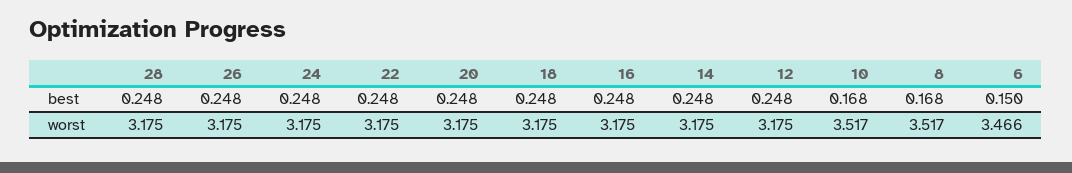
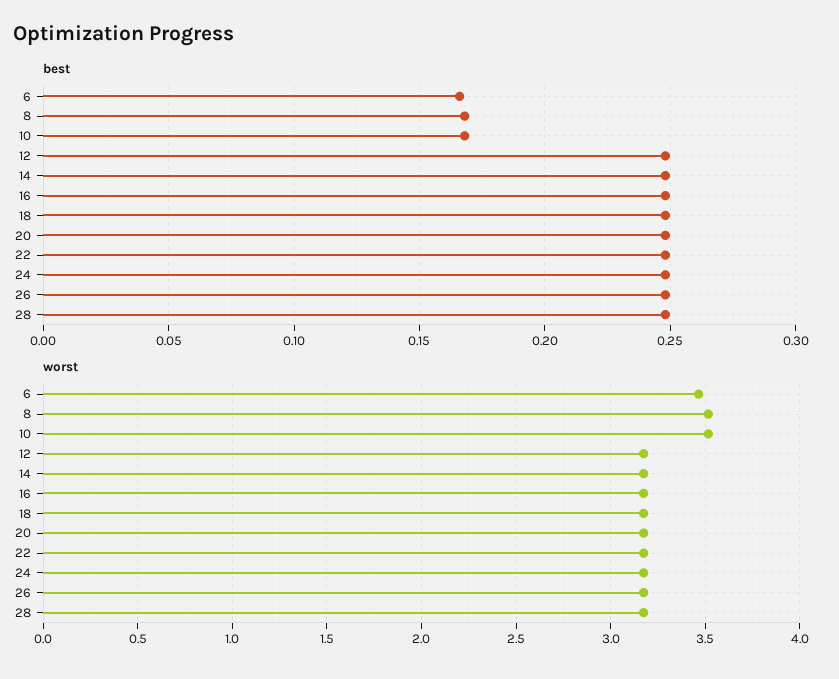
best, 6: 0.15 -> 0.165

